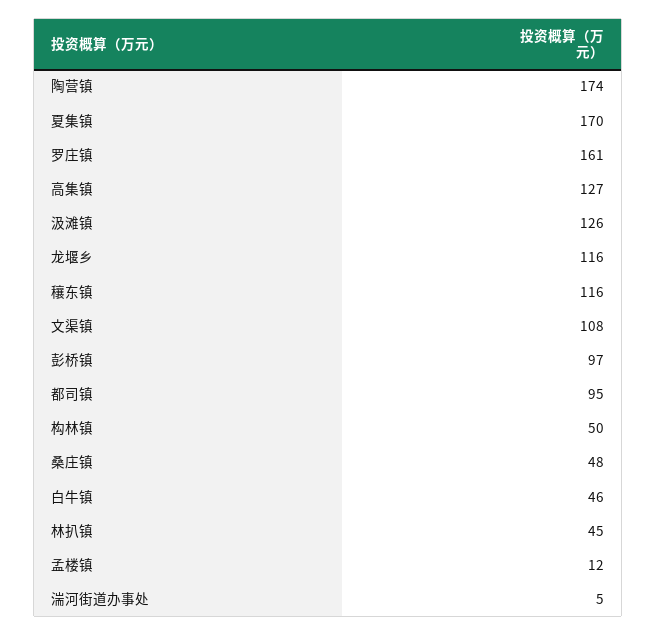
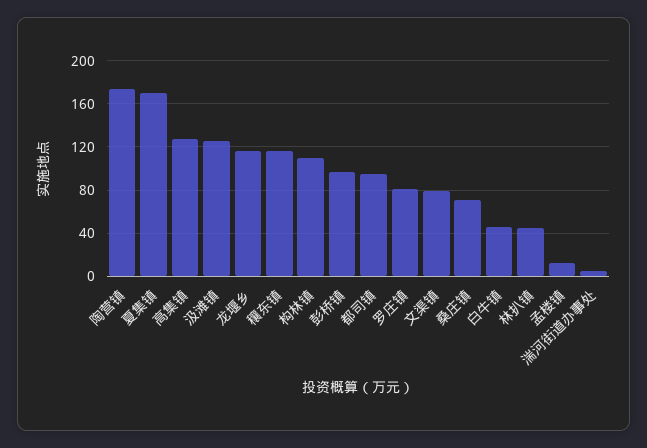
罗庄镇: 161 -> 80
文渠镇: 108 -> 80
构林镇: 50 -> 110
桑庄镇: 48 -> 70

